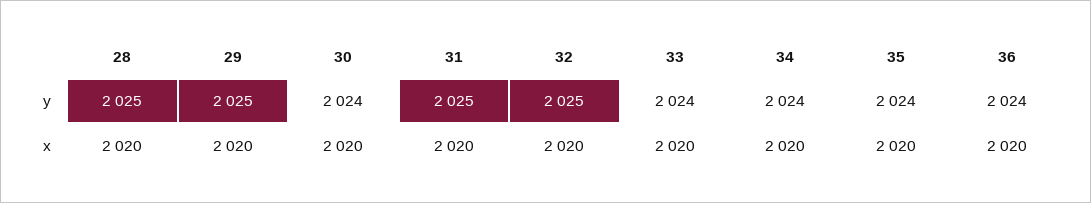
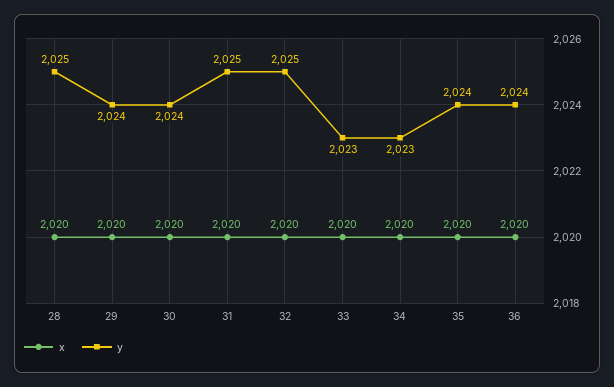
y, 29: 2025 -> 2024
y, 33: 2024 -> 2023
y, 34: 2024 -> 2023

